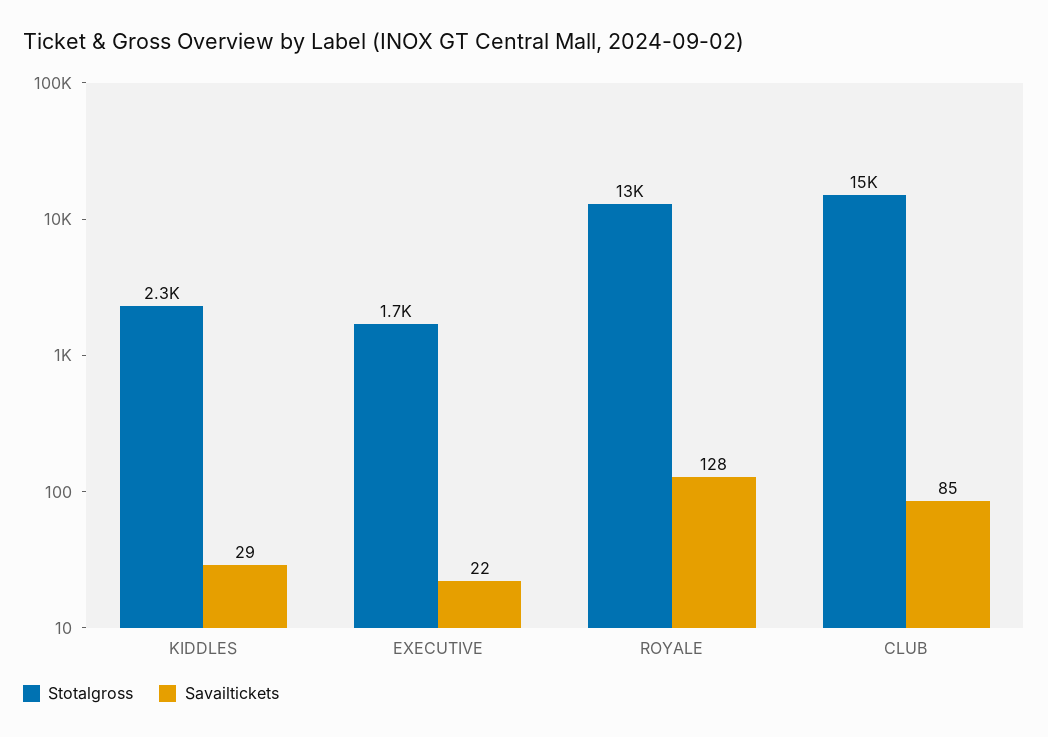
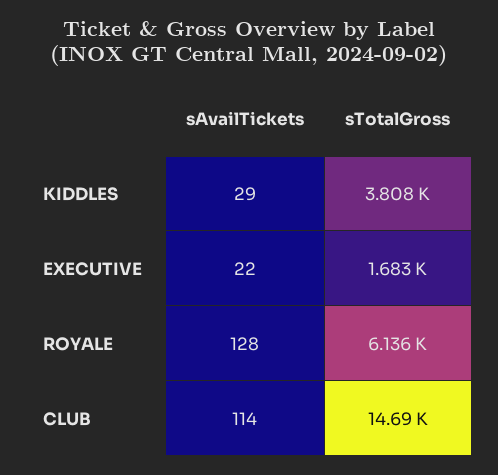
Stotalgross, KIDDLES: 2300 -> 3808
Stotalgross, ROYALE: 13000 -> 6136
Savailtickets, CLUB: 85 -> 114

